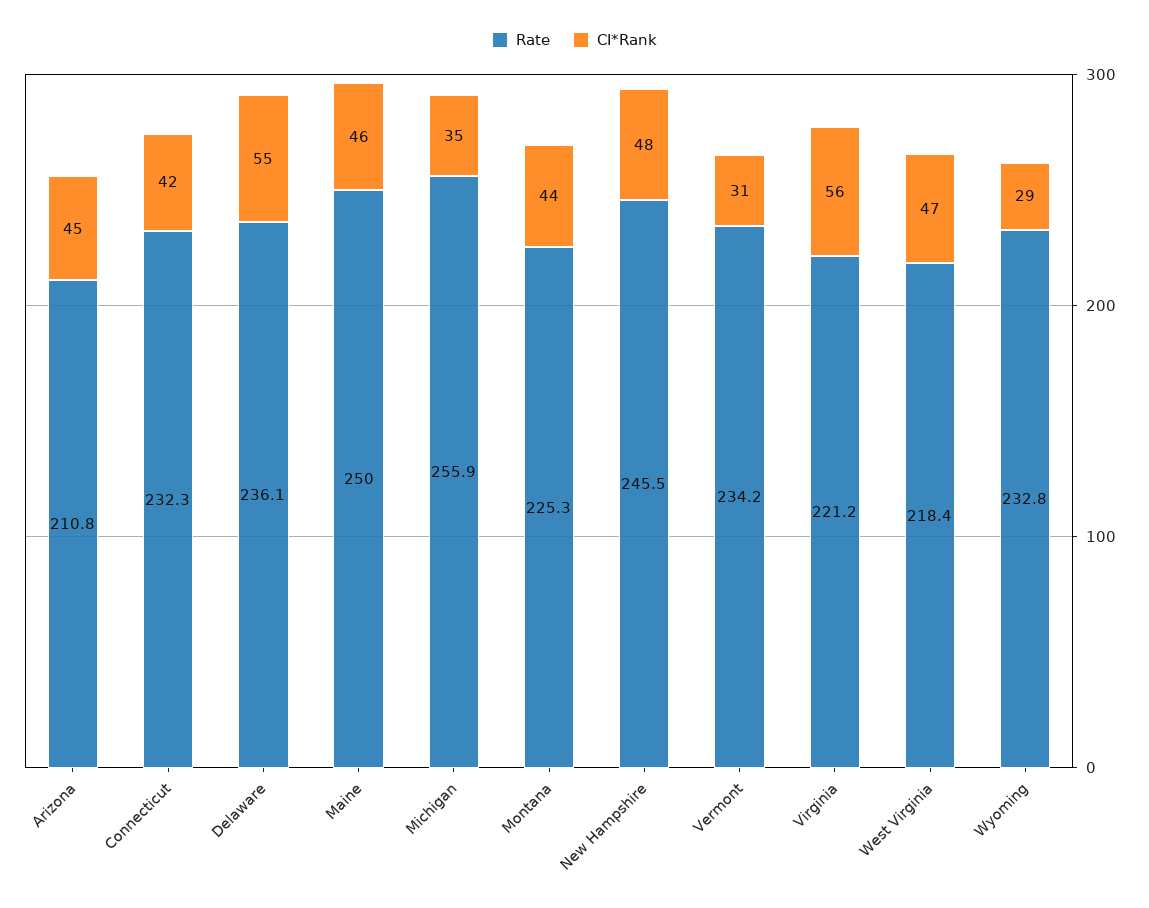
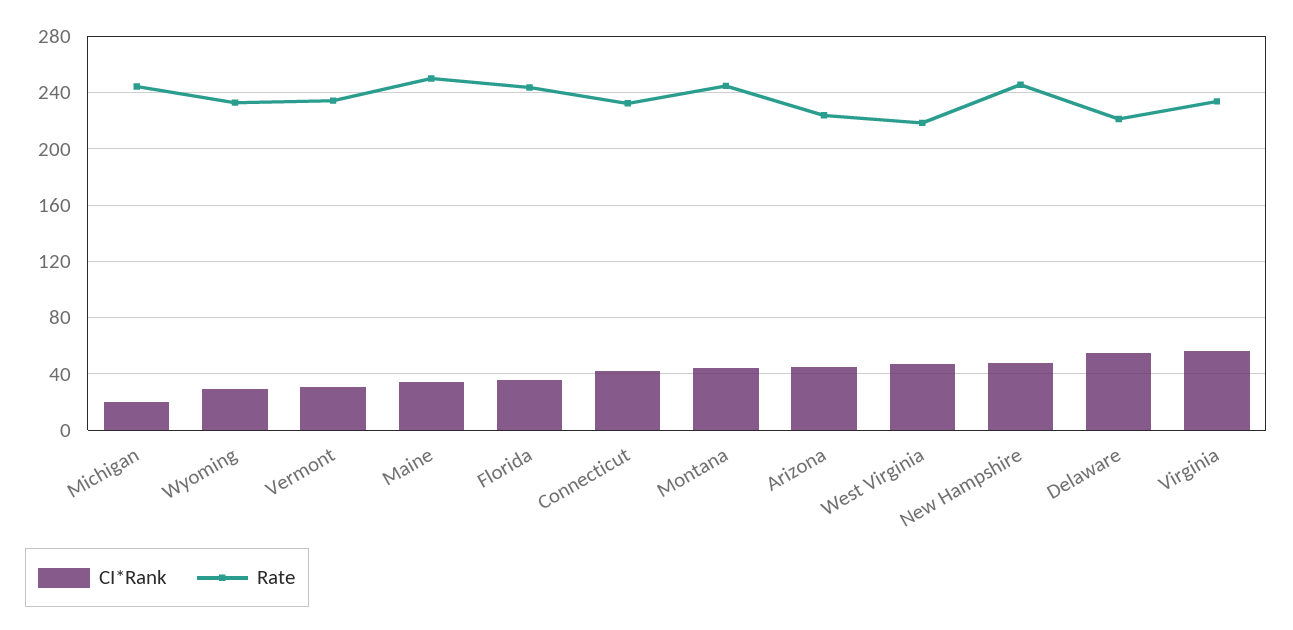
Rate, Arizona: 210.8 -> 225
Rate, Delaware: 236.1 -> 220
CI*Rank, Maine: 46 -> 35
Rate, Michigan: 255.9 -> 245
CI*Rank, Michigan: 35 -> 20
Rate, Montana: 225.3 -> 245
Rate, Virginia: 221.2 -> 235
CI*Rank, Florida: none -> 35
Rate, Florida: none -> 245

